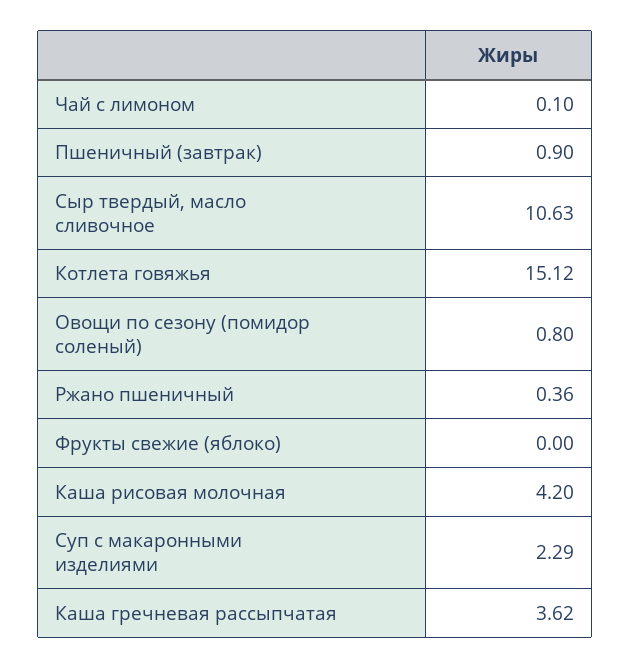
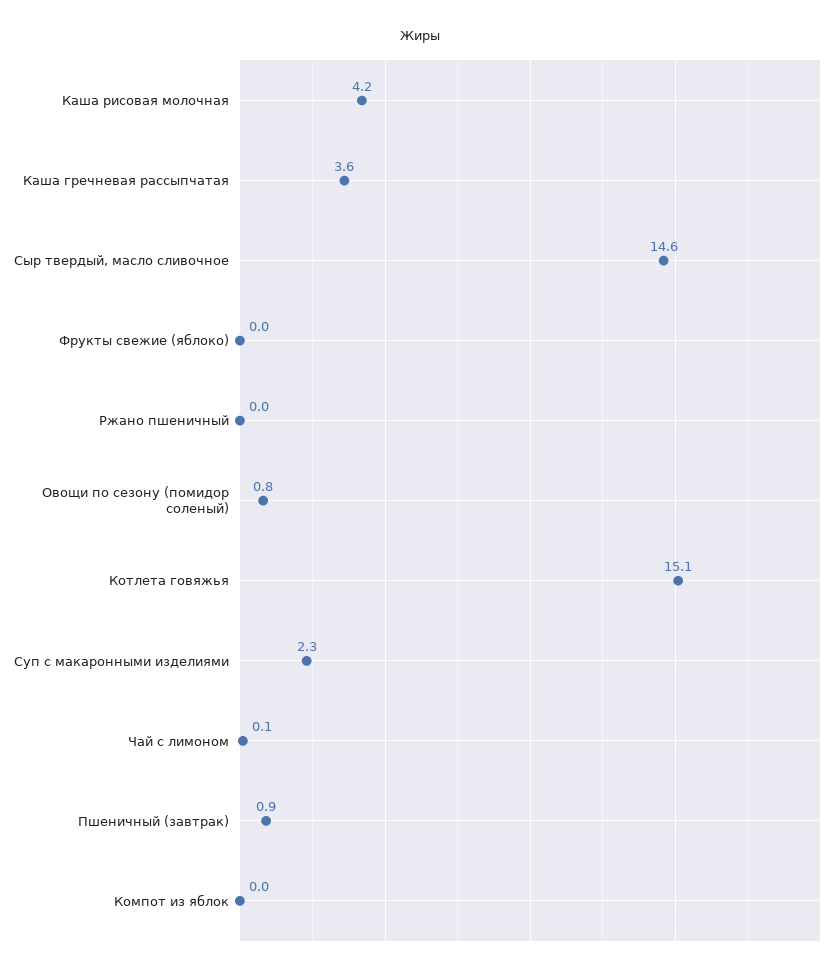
Сыр твердый, масло сливочное: 10.63 -> 14.6
Ржано пшеничный: 0.36 -> 0
Компот из яблок: none -> 0

